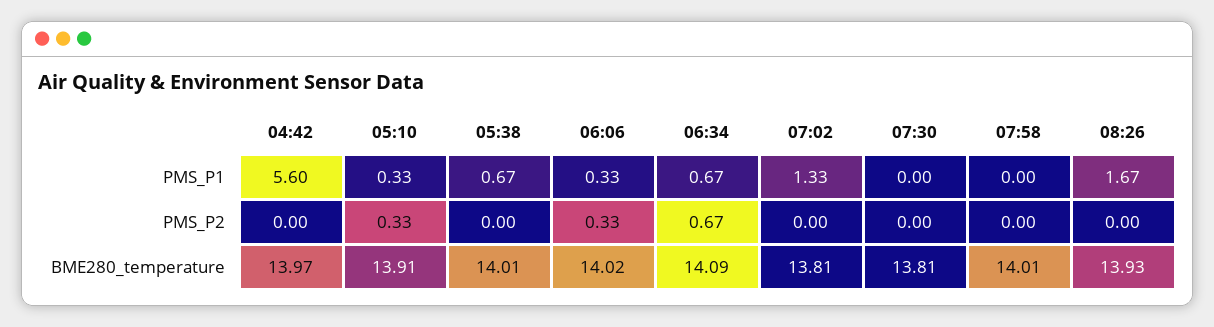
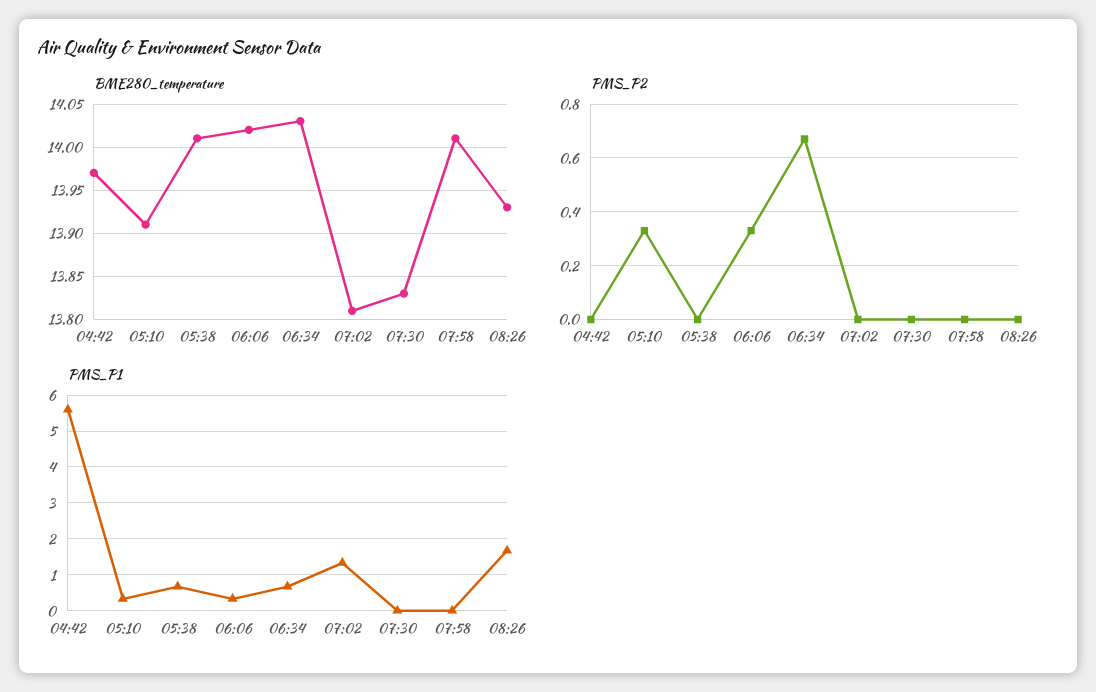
BME280_temperature, 06:34: 14.09 -> 14.03
BME280_temperature, 07:30: 13.81 -> 13.83

